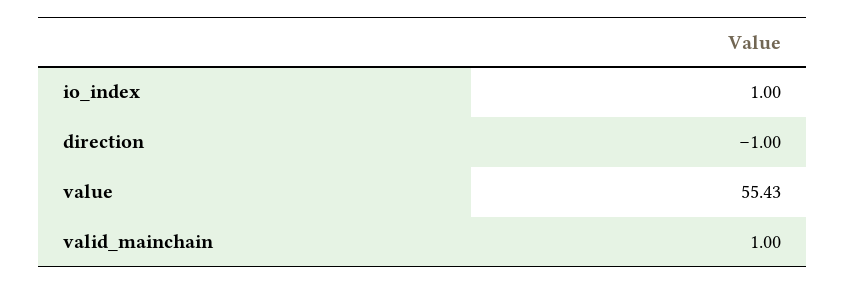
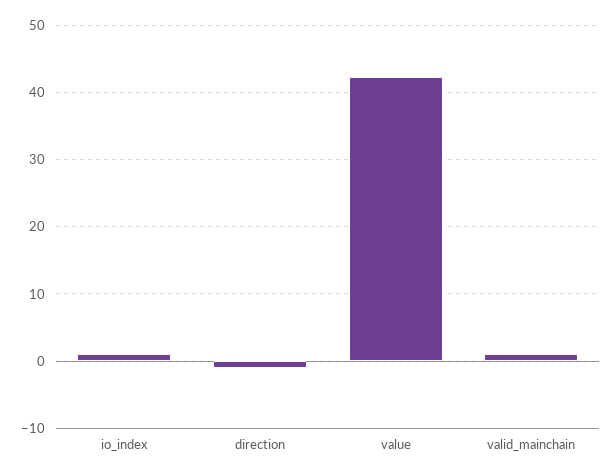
value: 55.43 -> 42

